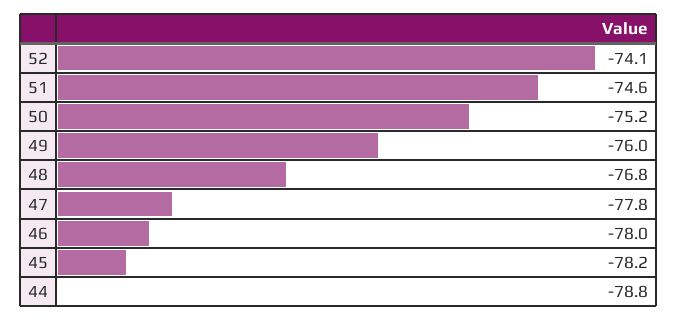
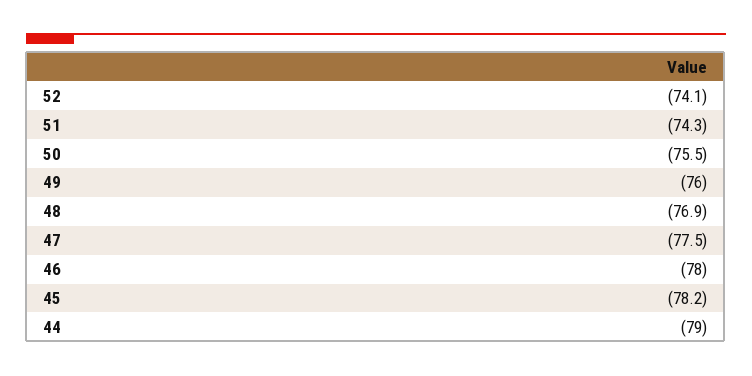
51: -74.6 -> -74.3
50: -75.2 -> -75.5
48: -76.8 -> -76.9
47: -77.8 -> -77.5
44: -78.8 -> -79

